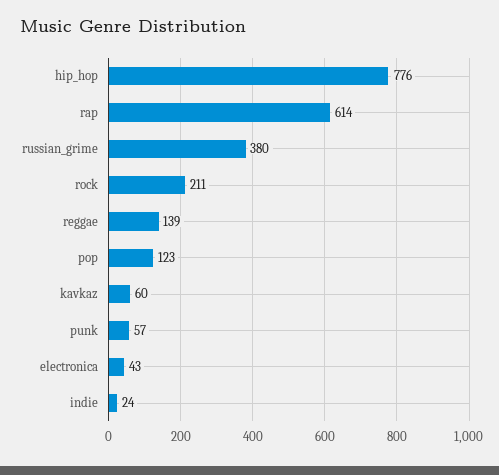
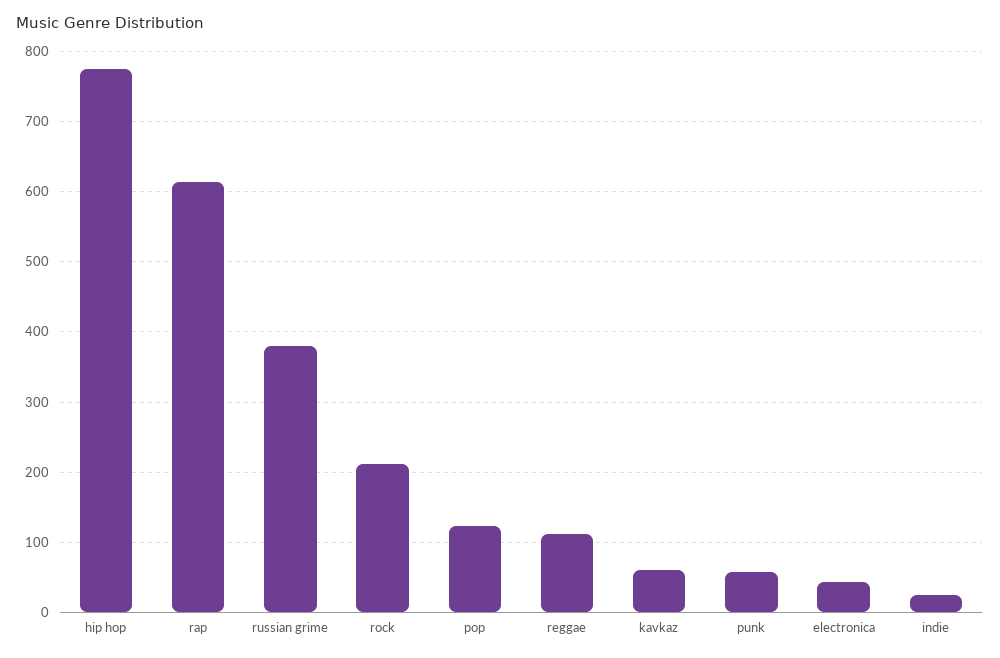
reggae: 139 -> 110

